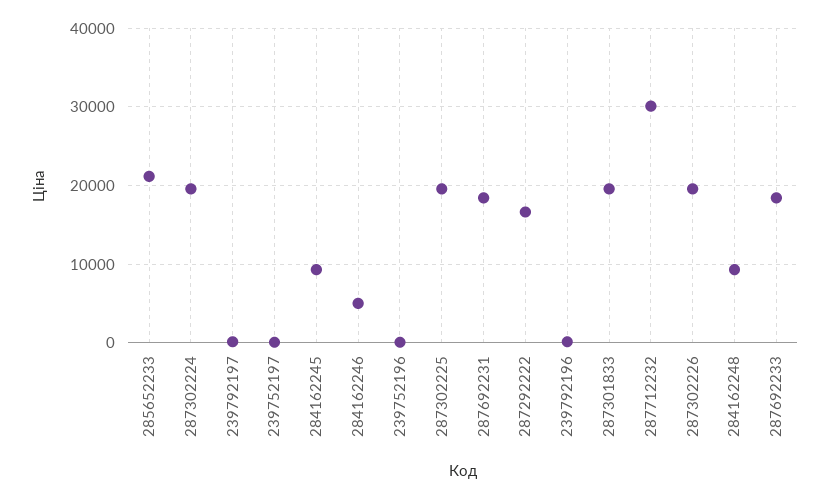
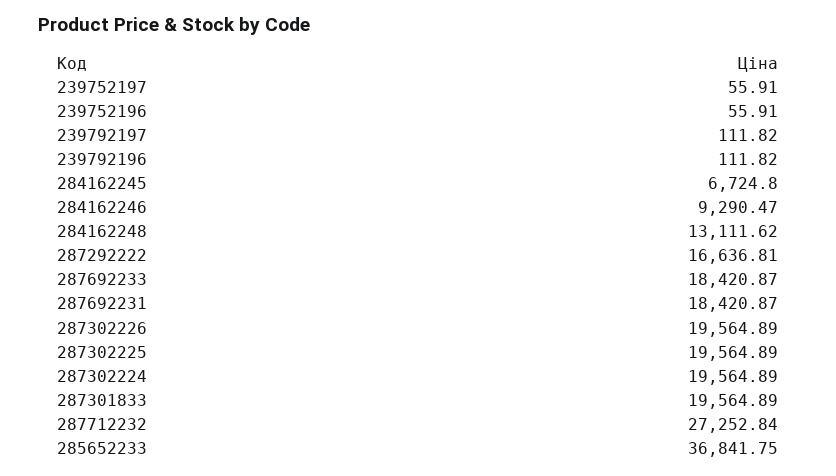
285652233: 21000 -> 36841.75
284162245: 9000 -> 6724.8
284162246: 5000 -> 9290.47
287712232: 30000 -> 27252.84
284162248: 9000 -> 13111.62

